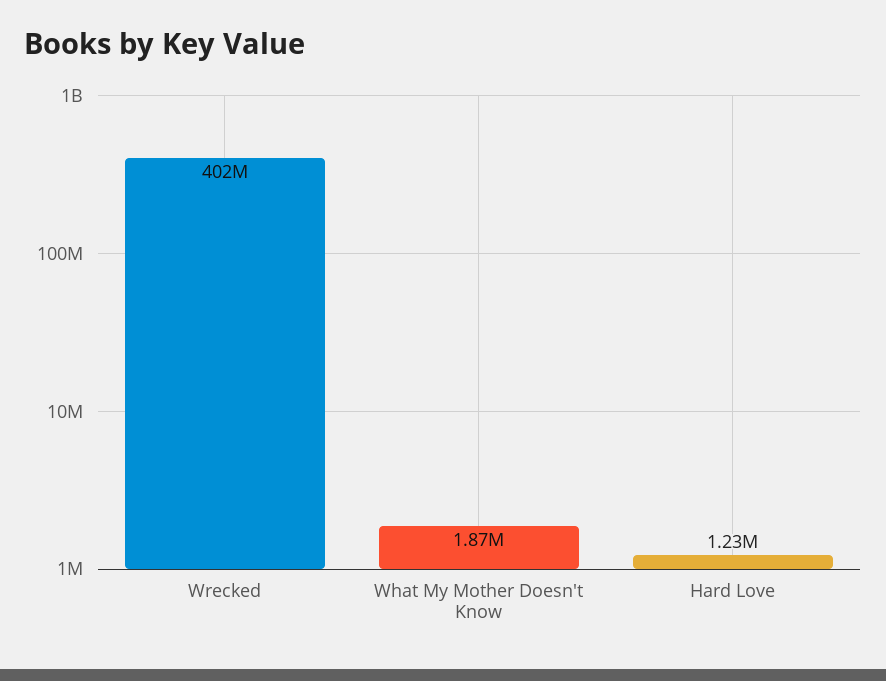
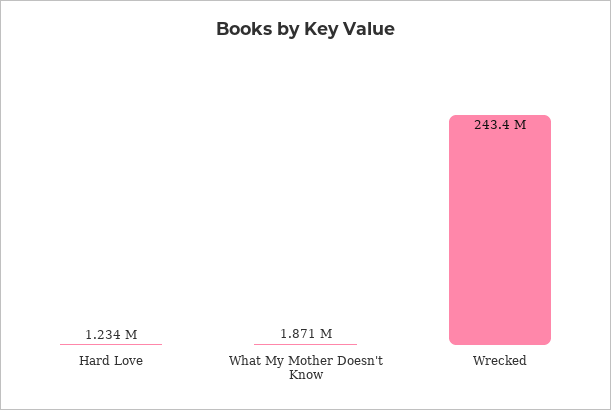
Wrecked: 402000000 -> 243400000

